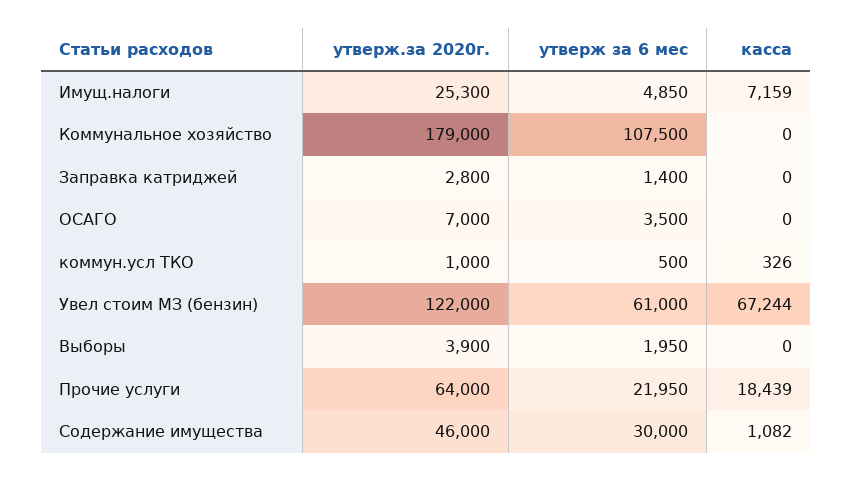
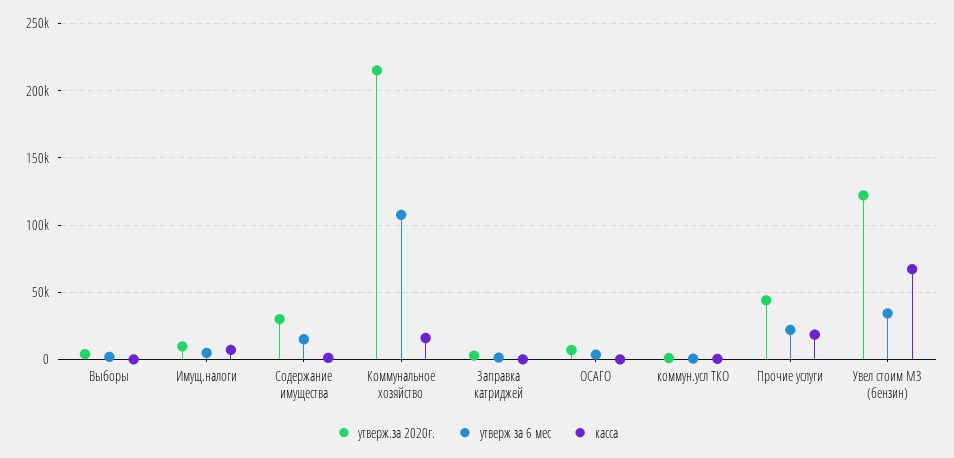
утверж.за 2020г., Имущ.налоги: 25300 -> 10000
утверж.за 2020г., Коммунальное хозяйство: 179000 -> 215000
касса, Коммунальное хозяйство: 0 -> 15000
утверж за 6 мес, Увел стоим МЗ (бензин): 61000 -> 35000
утверж.за 2020г., Прочие услуги: 64000 -> 45000
утверж.за 2020г., Содержание имущества: 46000 -> 30000
утверж за 6 мес, Содержание имущества: 30000 -> 15000

